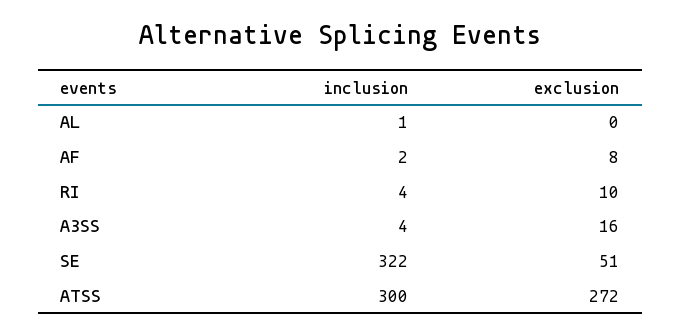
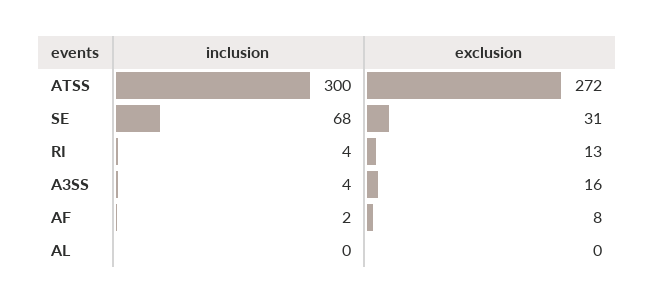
inclusion, AL: 1 -> 0
exclusion, RI: 10 -> 13
inclusion, SE: 322 -> 68
exclusion, SE: 51 -> 31

